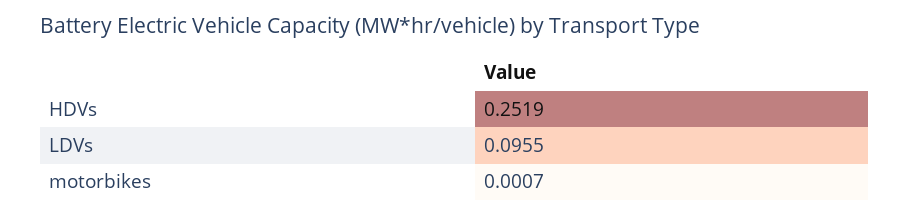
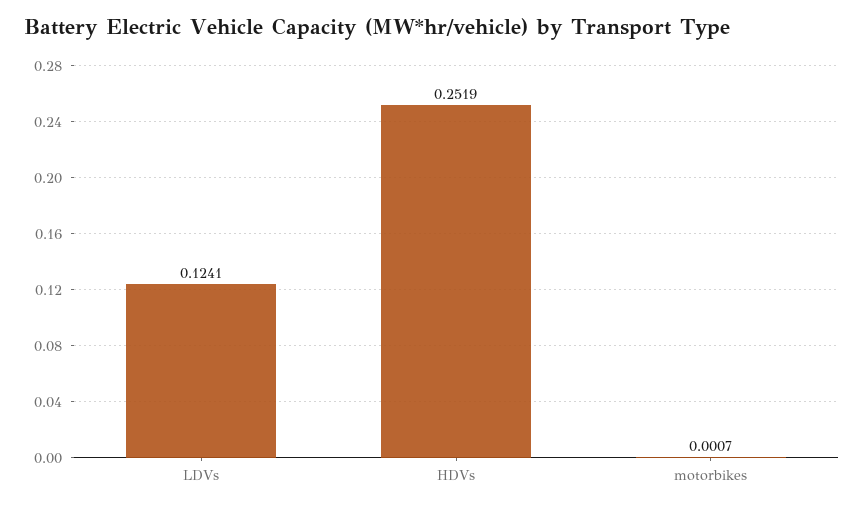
LDVs: 0.0955 -> 0.1241

